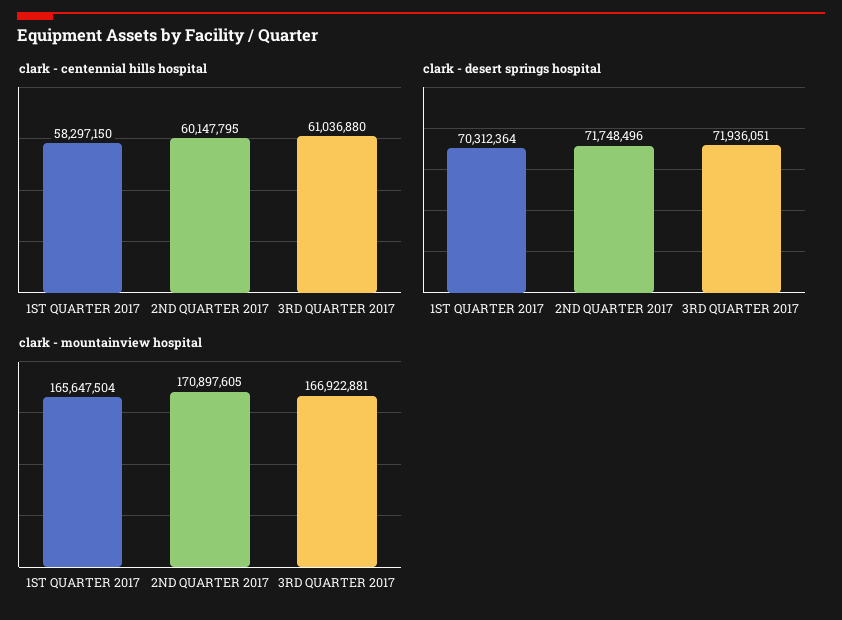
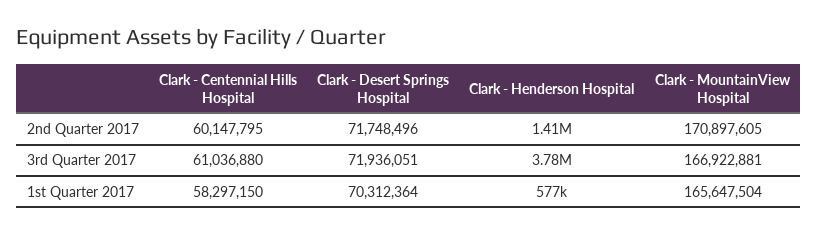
Clark - Henderson Hospital, 2ND QUARTER 2017: none -> 1410000
Clark - Henderson Hospital, 3RD QUARTER 2017: none -> 3780000
Clark - Henderson Hospital, 1ST QUARTER 2017: none -> 577000

